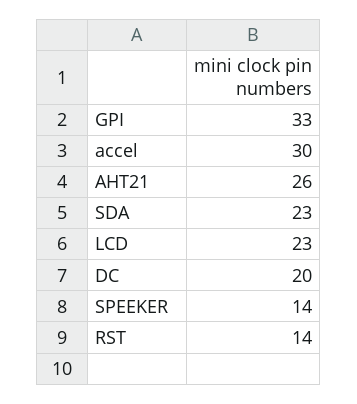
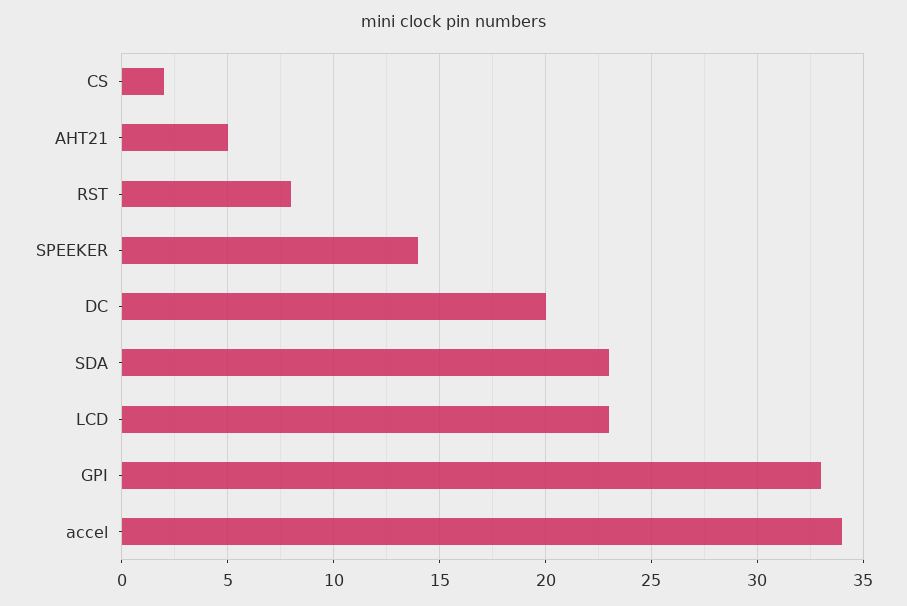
accel: 30 -> 34
AHT21: 26 -> 5
RST: 14 -> 8
CS: none -> 2

